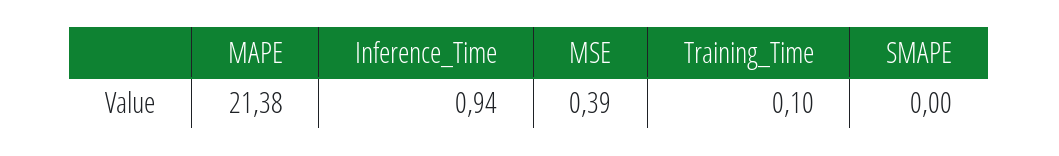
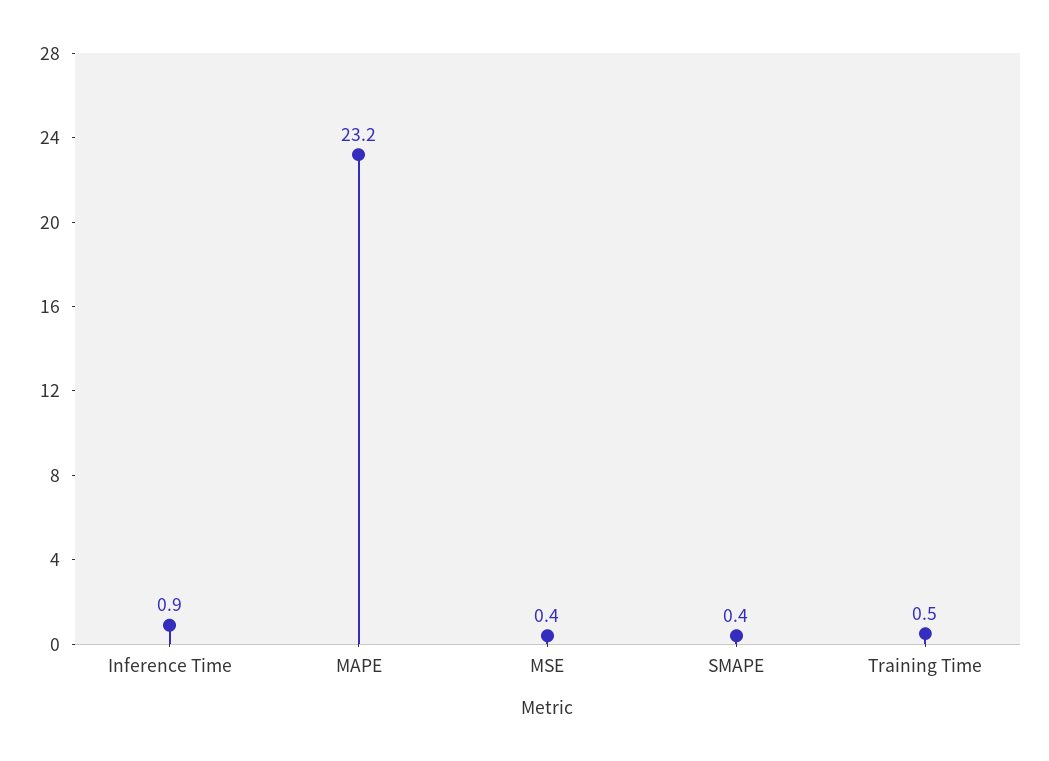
MAPE: 21.38 -> 23.2
Training_Time: 0.1 -> 0.5
SMAPE: 0 -> 0.4

